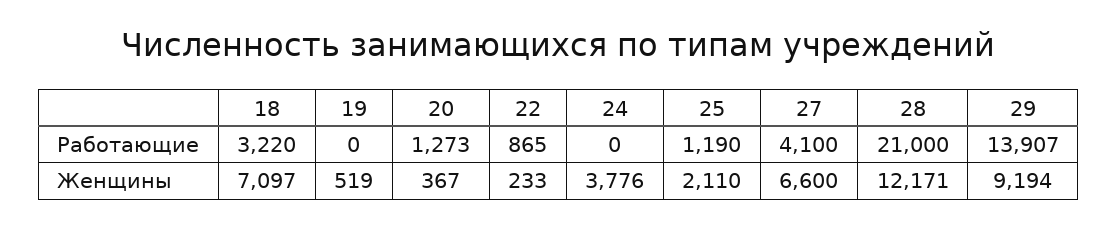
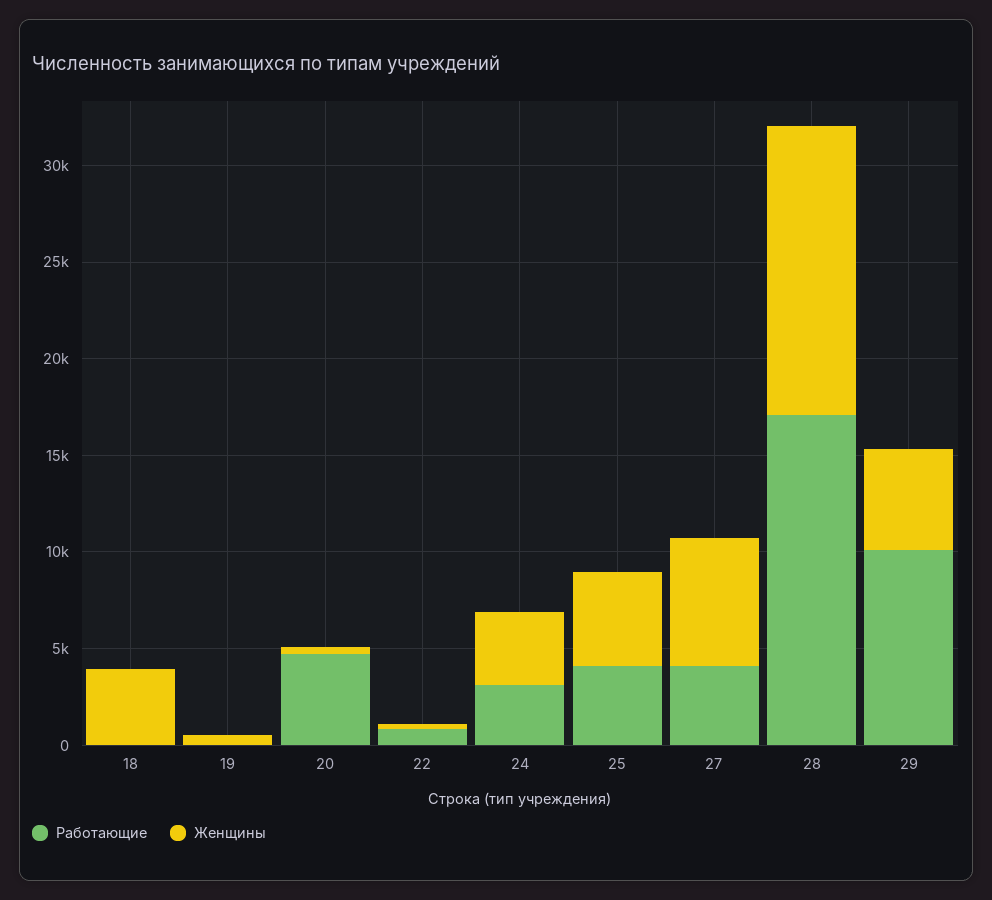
Работающие, 18: 3220 -> 0
Работающие, 20: 1273 -> 5000
Работающие, 24: 0 -> 3000
Работающие, 25: 1190 -> 4000
Работающие, 28: 21000 -> 17000
Работающие, 29: 13907 -> 10000
Женщины, 18: 7097 -> 4000
Женщины, 25: 2110 -> 5000
Женщины, 28: 12171 -> 15000
Женщины, 29: 9194 -> 5000

